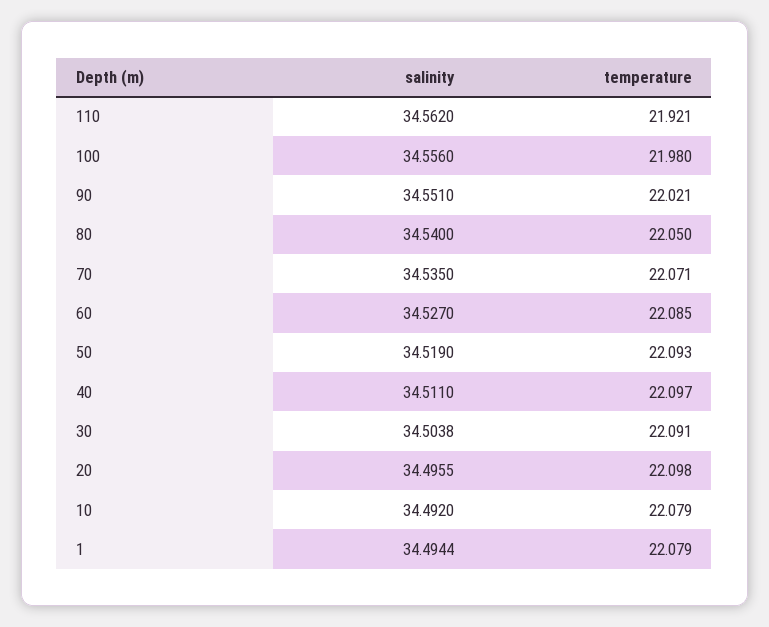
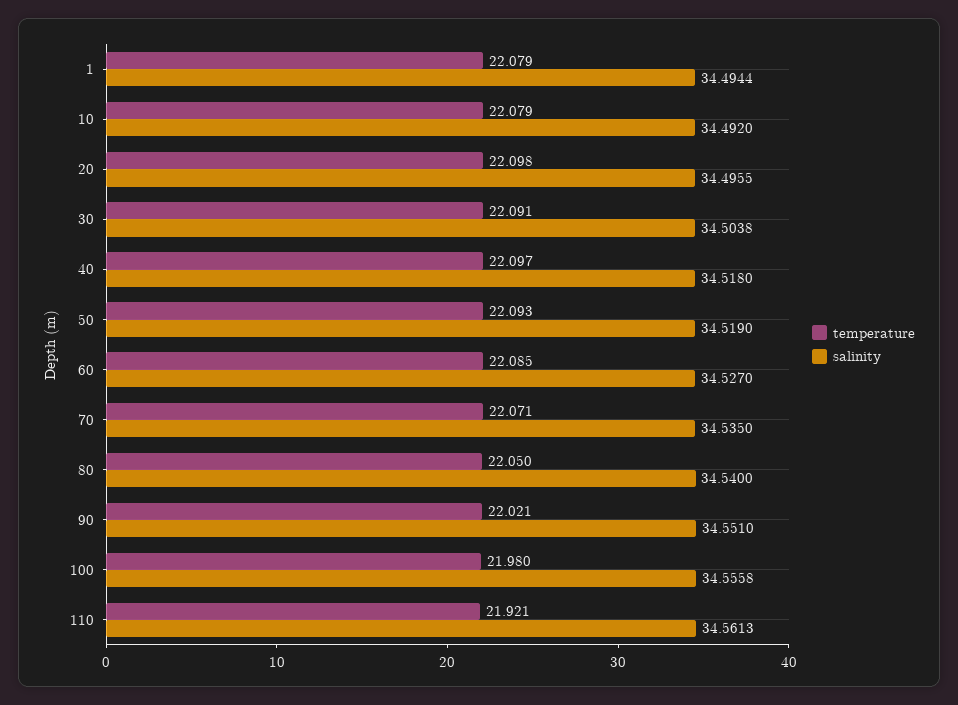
salinity, 110: 34.562 -> 34.5613
salinity, 100: 34.556 -> 34.5558
salinity, 40: 34.511 -> 34.518

